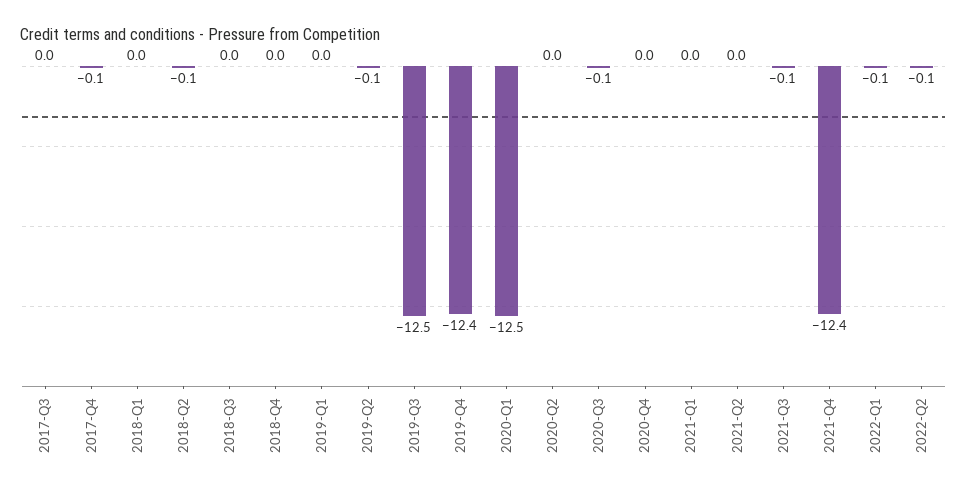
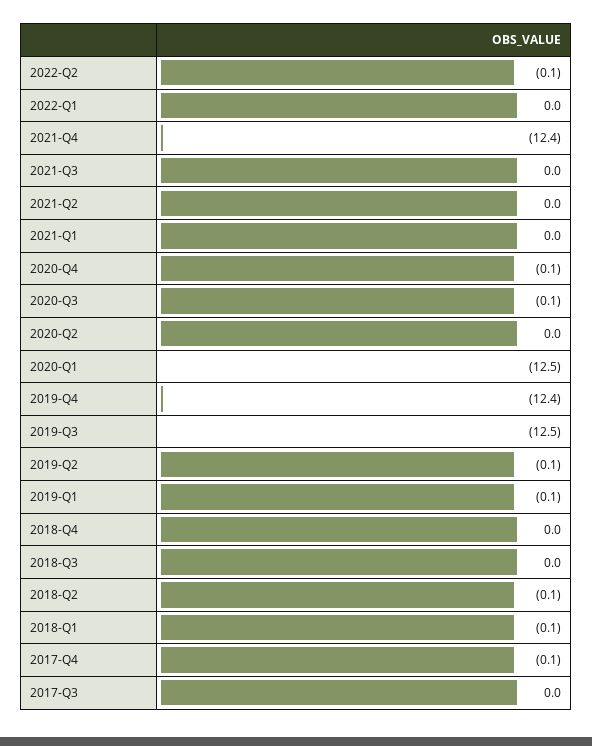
2018-Q1: 0 -> -0.1
2019-Q1: 0 -> -0.1
2020-Q4: 0 -> -0.1
2021-Q3: -0.1 -> 0
2022-Q1: -0.1 -> 0

